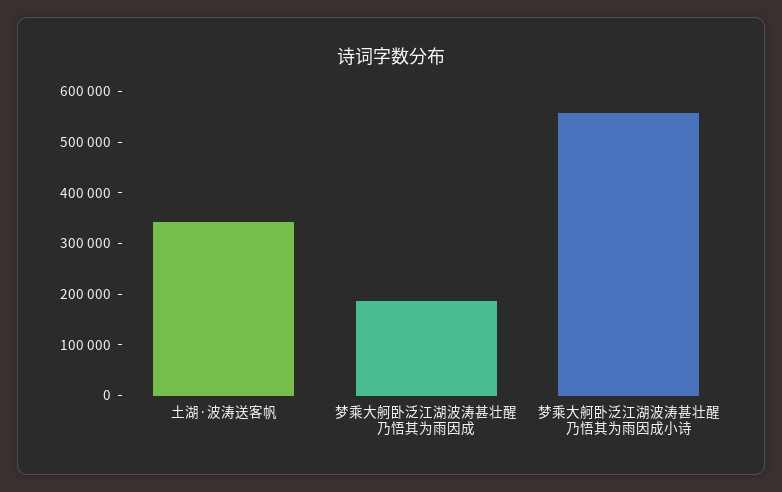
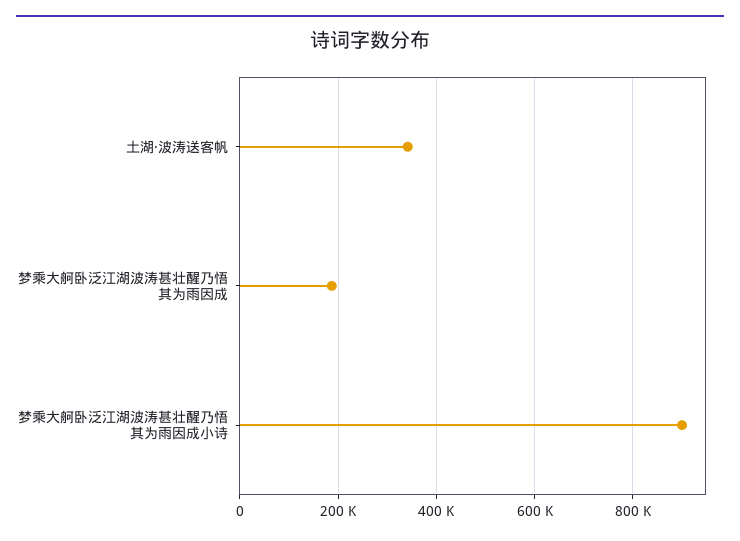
梦乘大舸卧泛江湖波涛甚壮醒乃悟其为雨因成小诗: 560000 -> 900000

